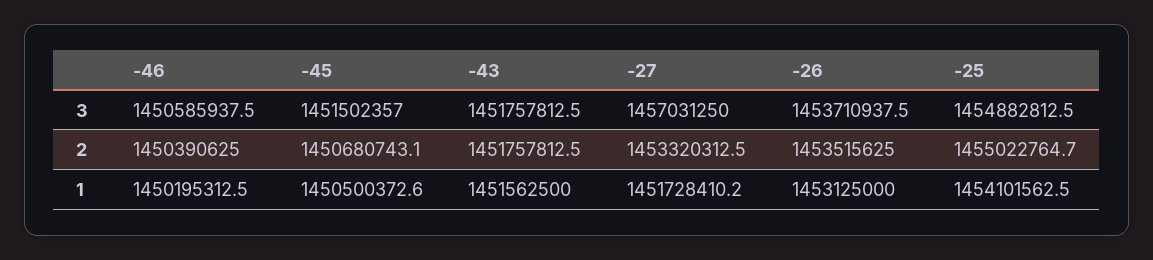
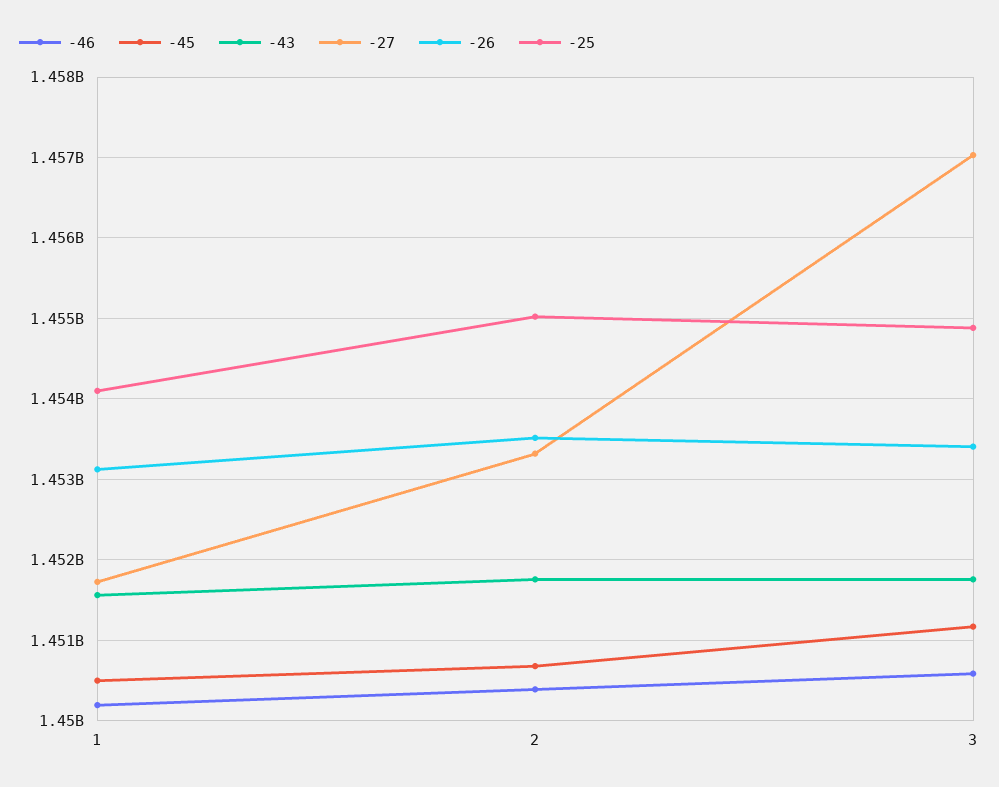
-45, 3: 1451502357 -> 1451200000
-26, 3: 1453710937.5 -> 1453400000

